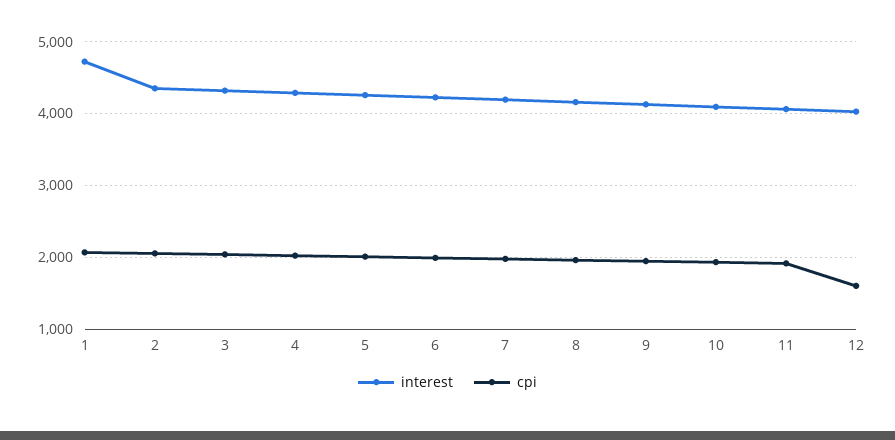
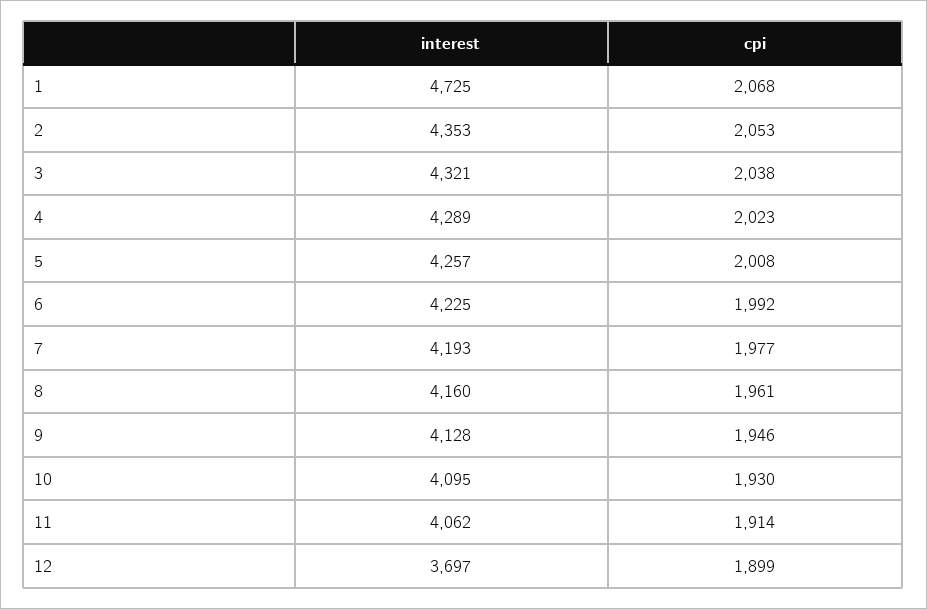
interest, 12: 4000 -> 3697
cpi, 12: 1600 -> 1899

